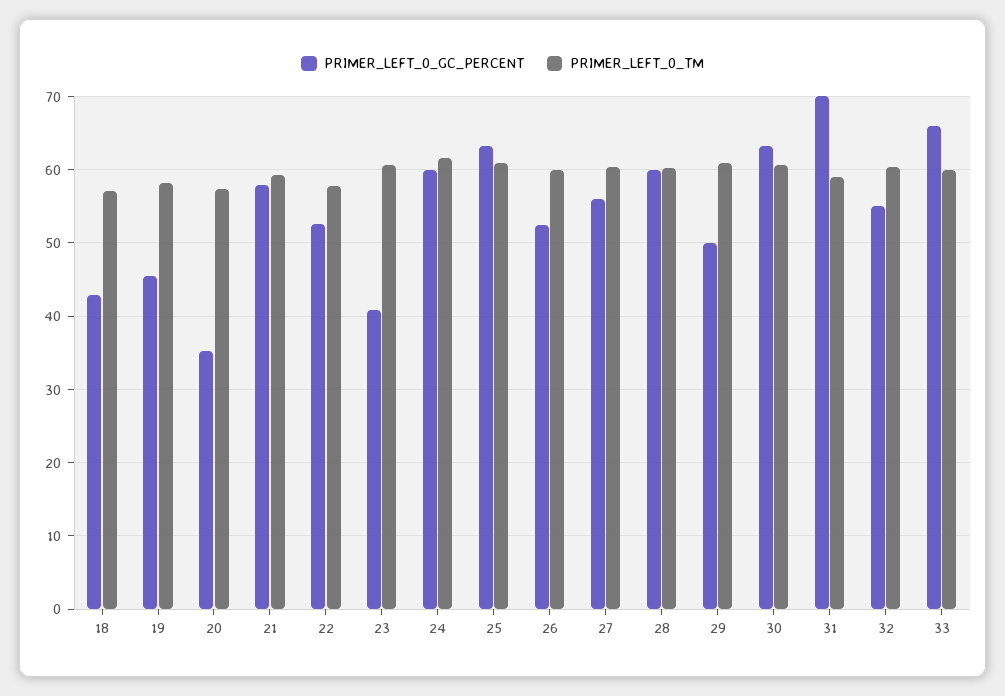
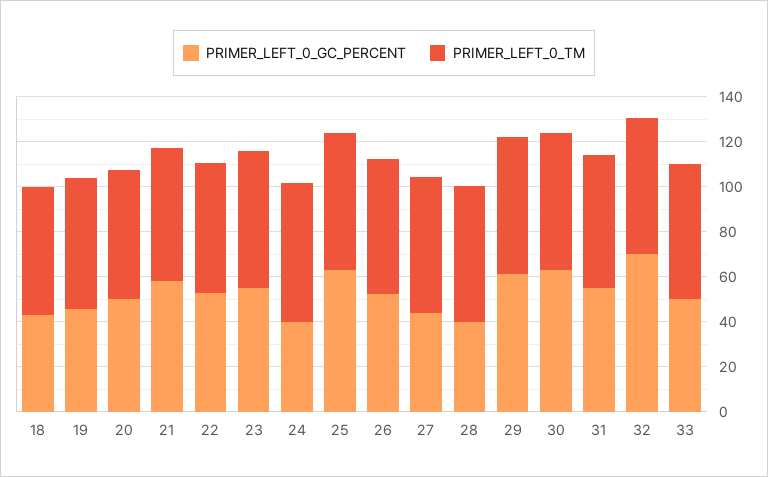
PRIMER_LEFT_0_GC_PERCENT, 20: 35 -> 50
PRIMER_LEFT_0_GC_PERCENT, 23: 41 -> 55
PRIMER_LEFT_0_GC_PERCENT, 24: 60 -> 40
PRIMER_LEFT_0_GC_PERCENT, 27: 56 -> 45
PRIMER_LEFT_0_GC_PERCENT, 28: 60 -> 40
PRIMER_LEFT_0_GC_PERCENT, 29: 50 -> 60
PRIMER_LEFT_0_GC_PERCENT, 31: 70 -> 55
PRIMER_LEFT_0_GC_PERCENT, 32: 55 -> 70
PRIMER_LEFT_0_GC_PERCENT, 33: 66 -> 50

